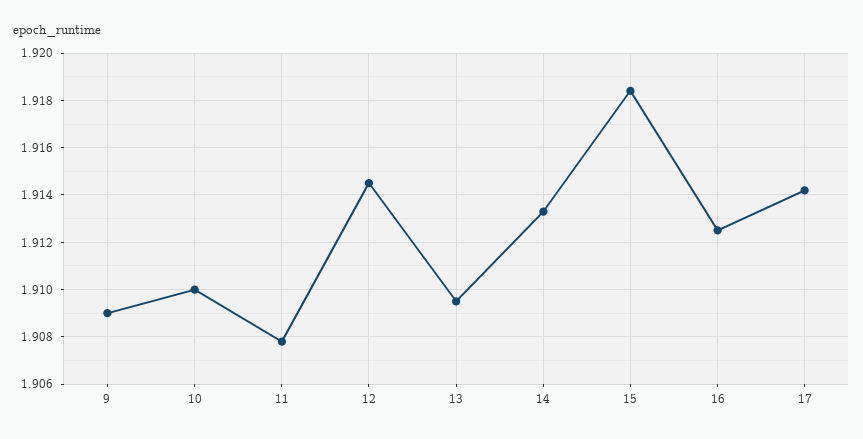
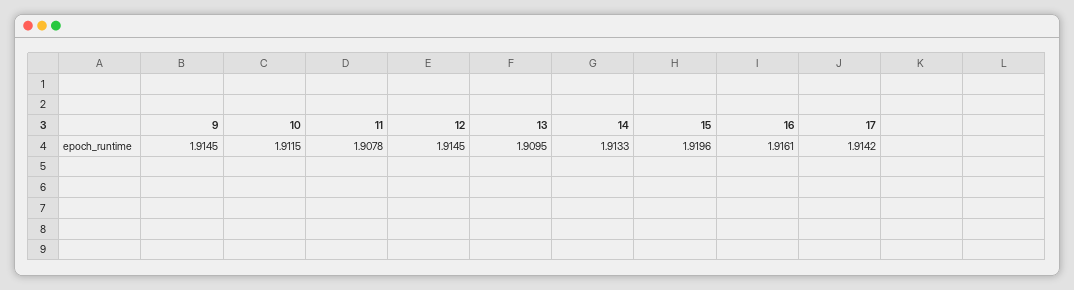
9: 1.909 -> 1.9145
10: 1.91 -> 1.9115
15: 1.9185 -> 1.9196
16: 1.9125 -> 1.9161

